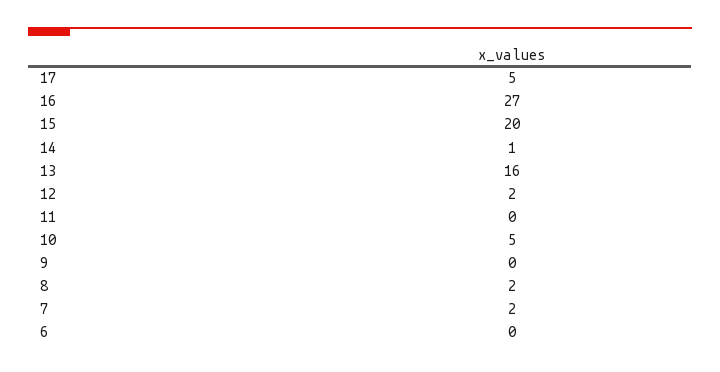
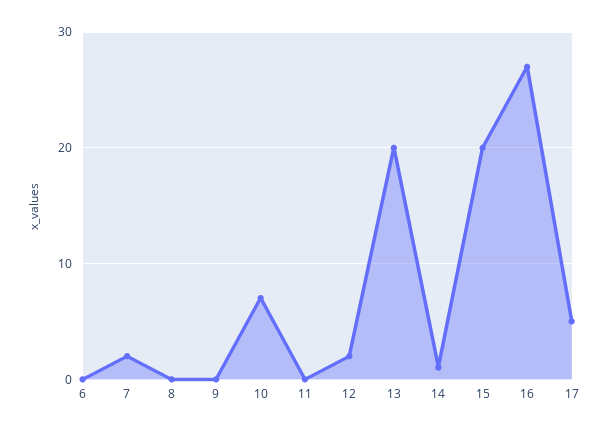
13: 16 -> 20
10: 5 -> 7
8: 2 -> 0

